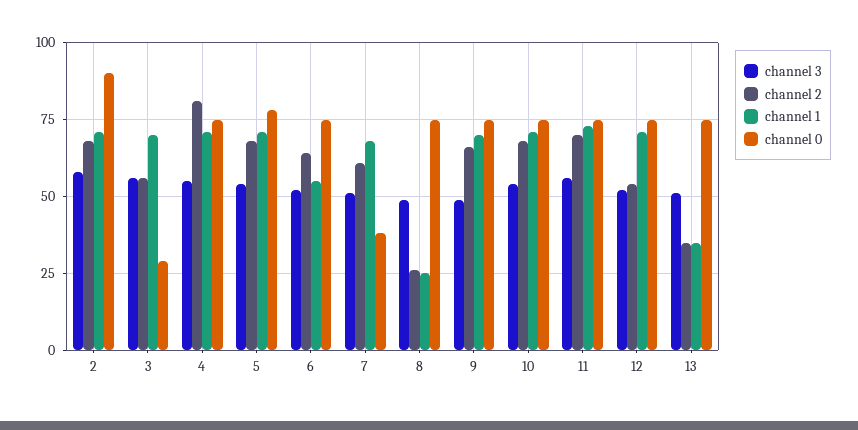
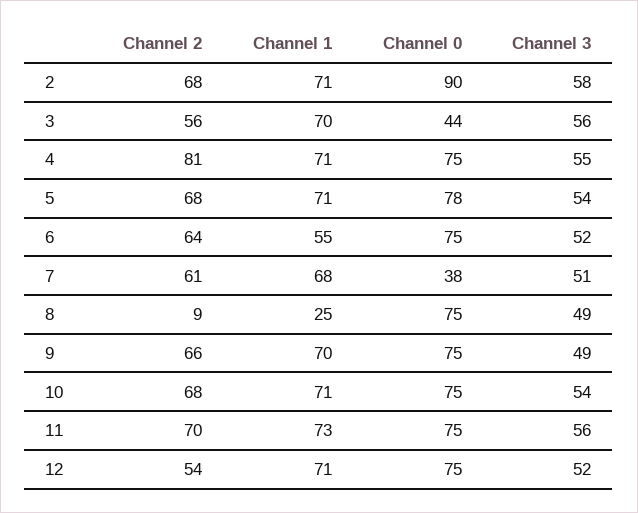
channel 0, 3: 30 -> 44
channel 2, 8: 25 -> 9
channel 3, 13: 50 -> none
channel 2, 13: 35 -> none
channel 1, 13: 35 -> none
channel 0, 13: 75 -> none

